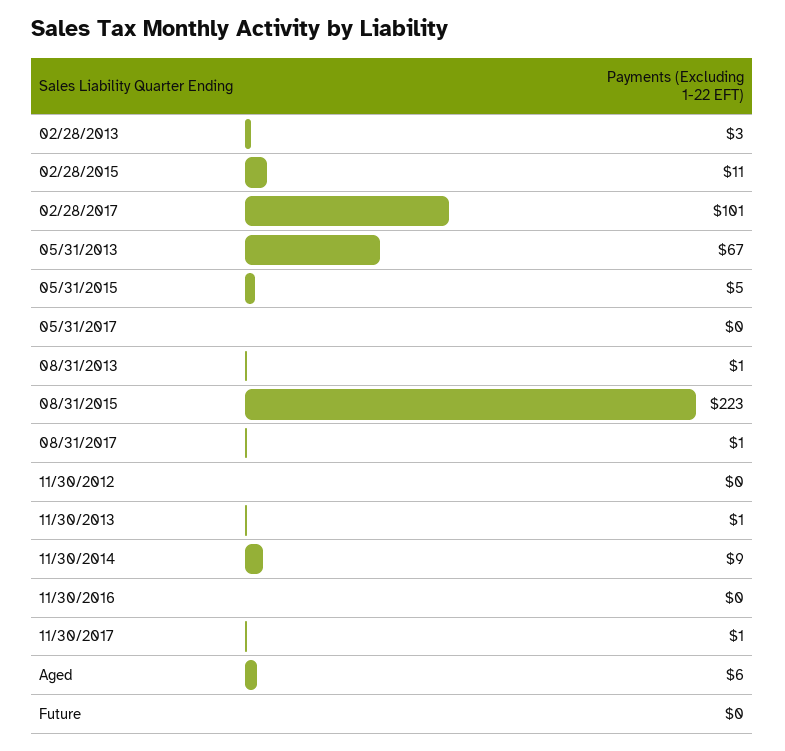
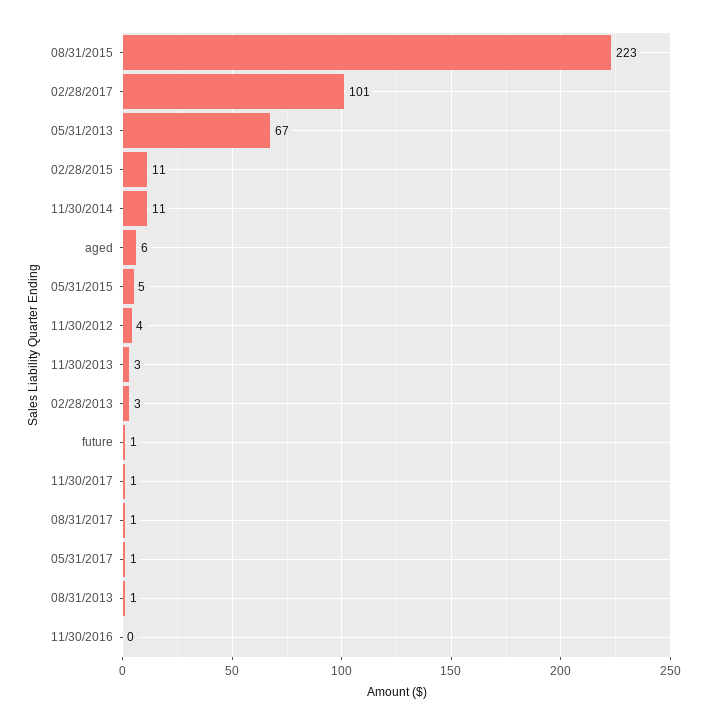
05/31/2017: 0 -> 1
11/30/2012: 0 -> 4
11/30/2013: 1 -> 3
11/30/2014: 9 -> 11
Future: 0 -> 1

